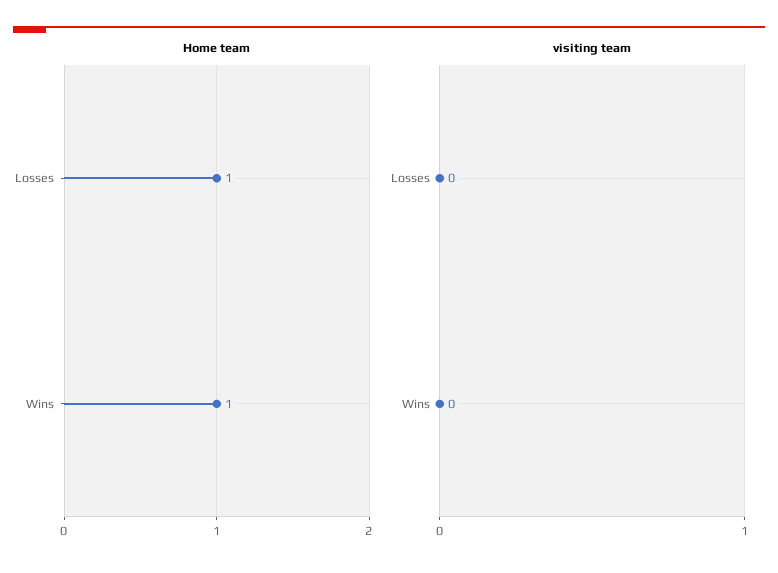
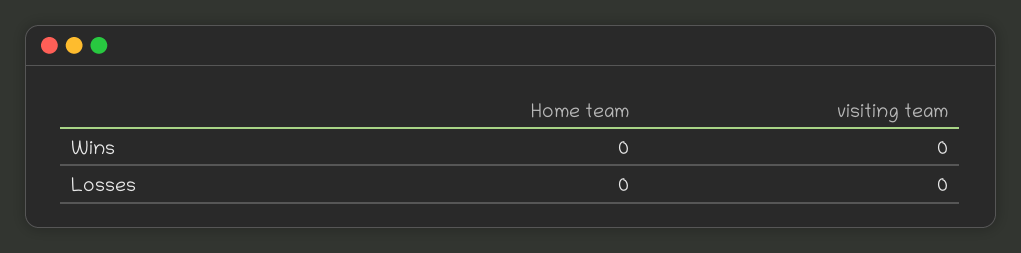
Home team, Losses: 1 -> 0
Home team, Wins: 1 -> 0

